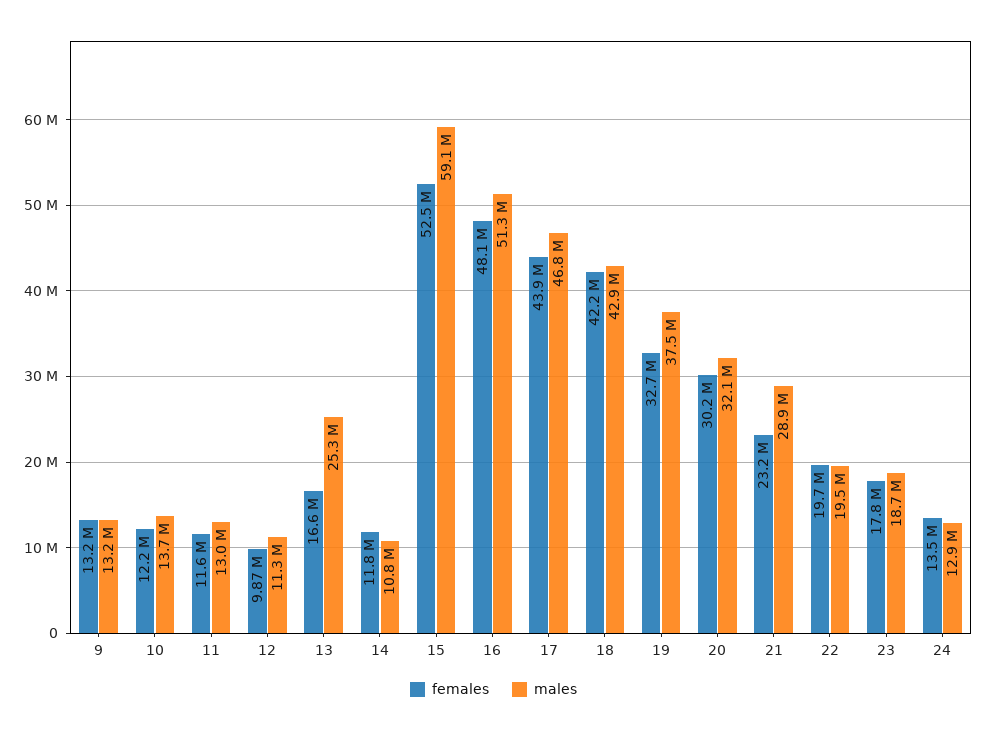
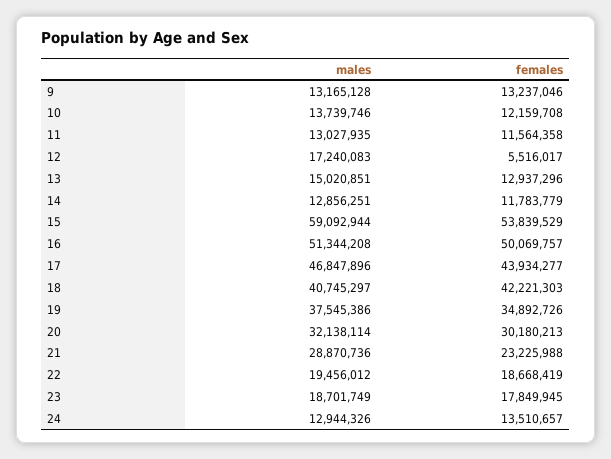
females, 12: 9870000 -> 5516017
males, 12: 11300000 -> 17240083
females, 13: 16600000 -> 12937296
males, 13: 25300000 -> 15020851
males, 14: 10800000 -> 12856251
females, 15: 52500000 -> 53839529
females, 16: 48100000 -> 50069757
males, 18: 42900000 -> 40745297
females, 19: 32700000 -> 34892726
females, 22: 19700000 -> 18668419

